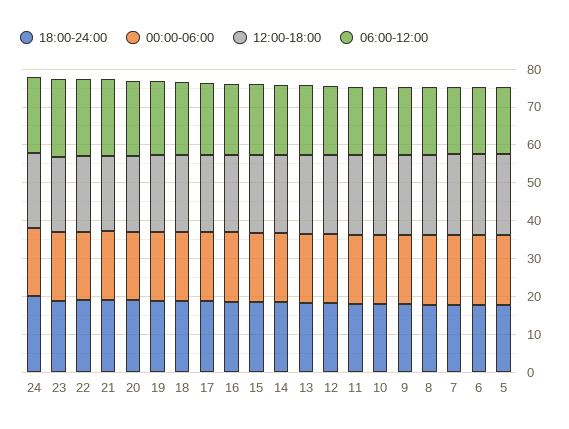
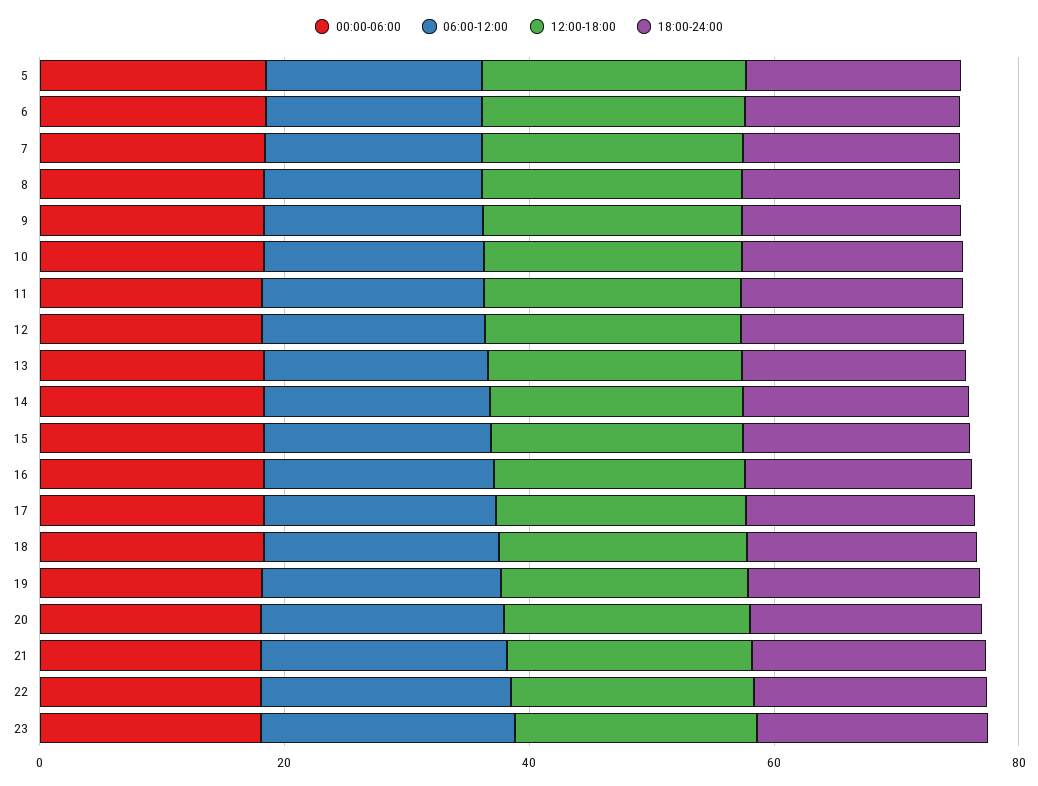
18:00-24:00, 24: 20 -> none
00:00-06:00, 24: 17.5 -> none
12:00-18:00, 24: 20 -> none
06:00-12:00, 24: 20 -> none

